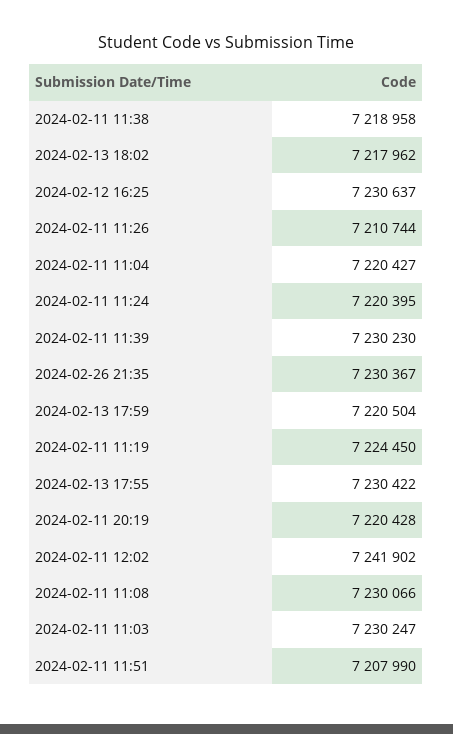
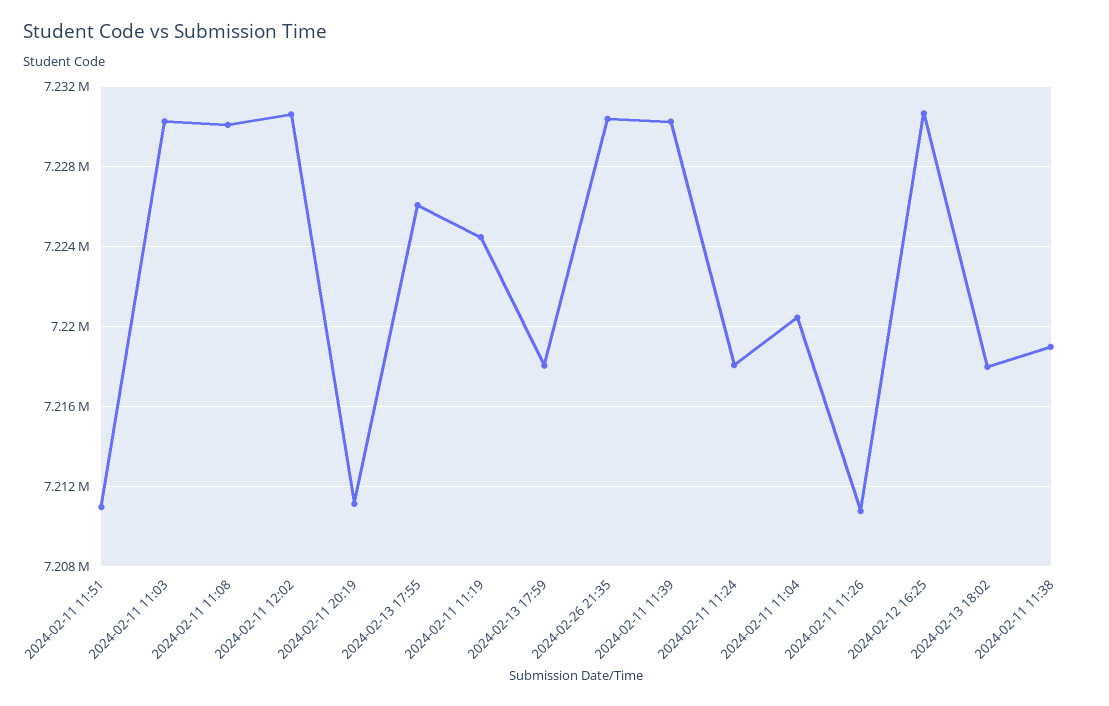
2024-02-11 11:24: 7220395 -> 7218000
2024-02-13 17:59: 7220504 -> 7218000
2024-02-13 17:55: 7230422 -> 7226000
2024-02-11 20:19: 7220428 -> 7211000
2024-02-11 12:02: 7241902 -> 7230500
2024-02-11 11:51: 7207990 -> 7211000

